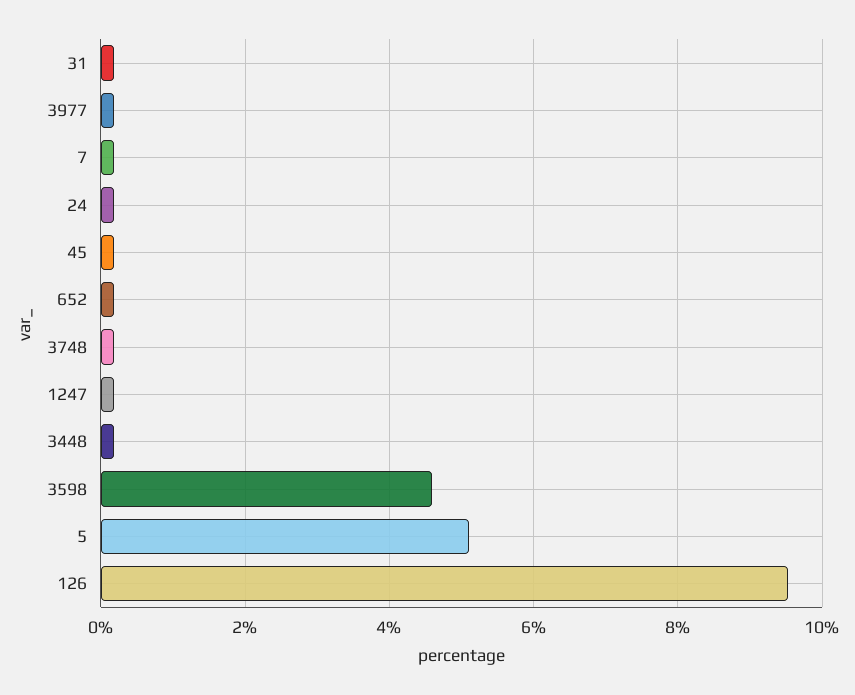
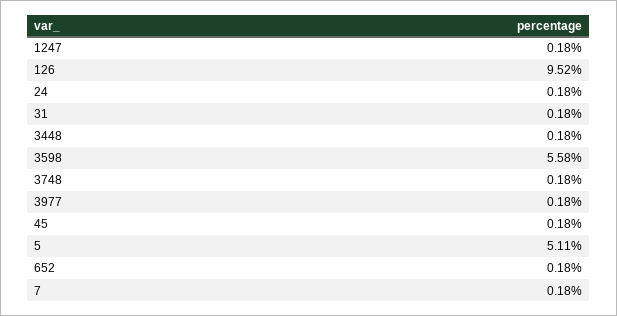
3598: 4.6 -> 5.58

